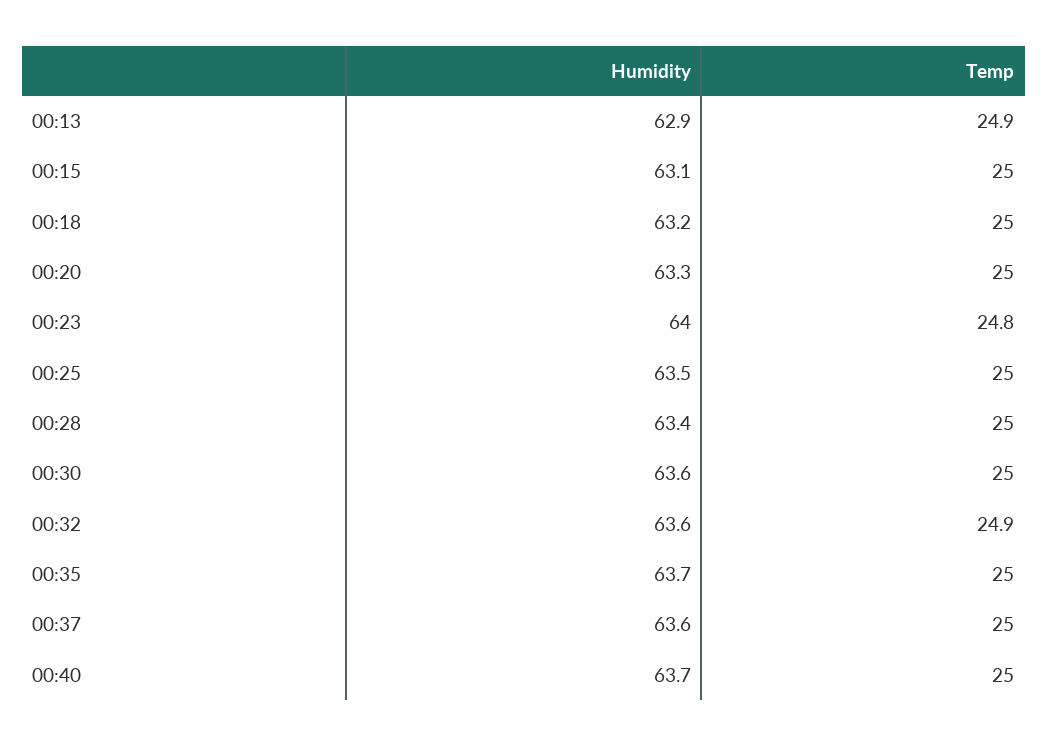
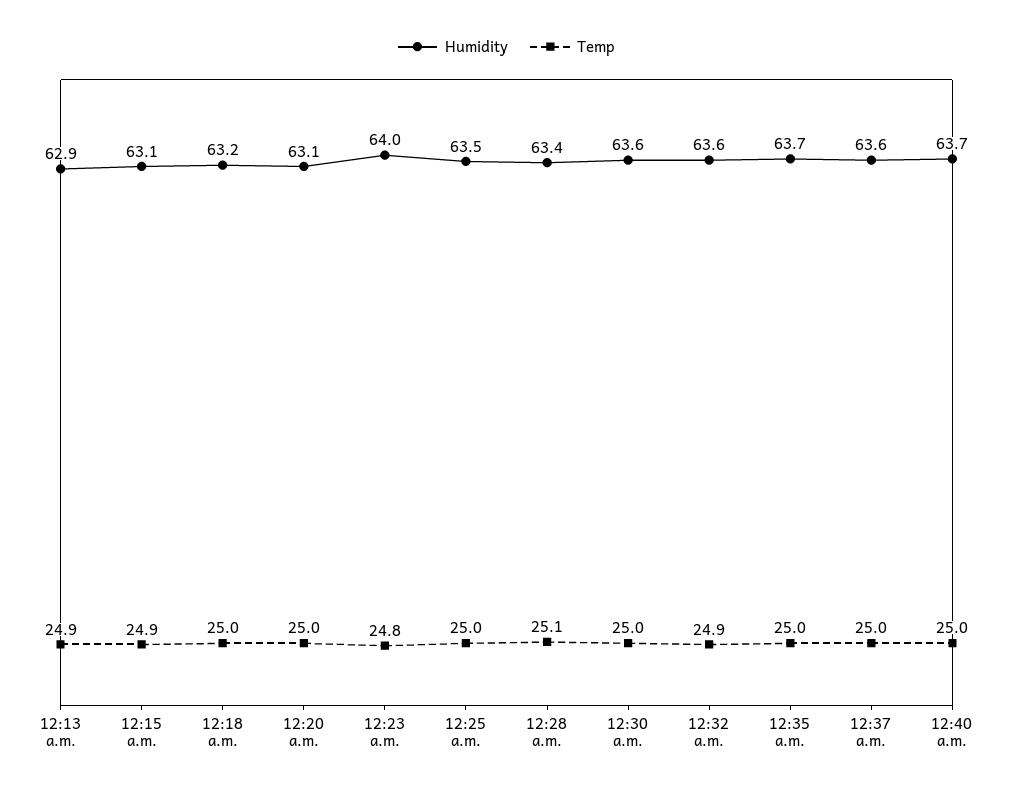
Temp, 00:15: 25 -> 24.9
Humidity, 00:20: 63.3 -> 63.1
Temp, 00:28: 25 -> 25.1

